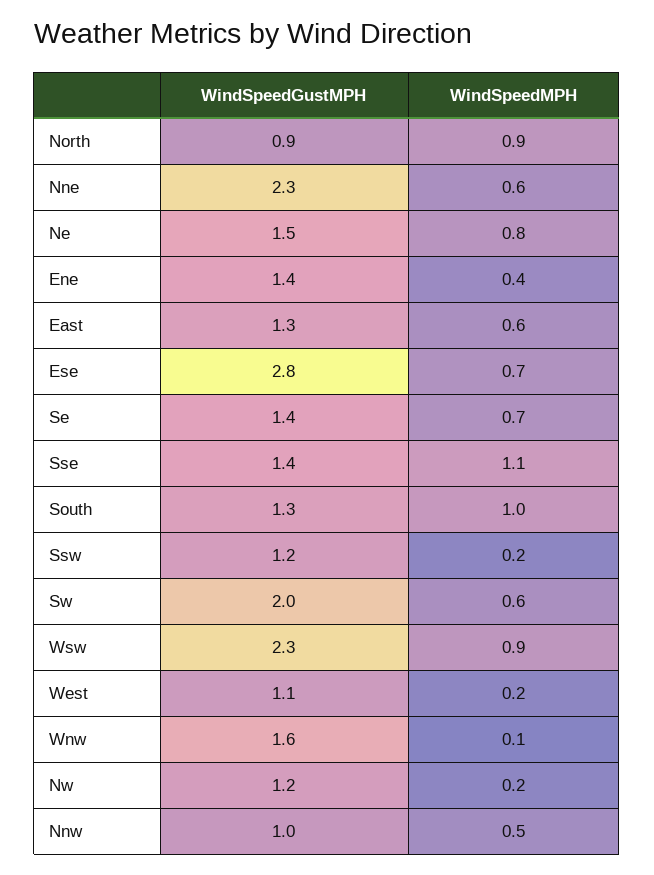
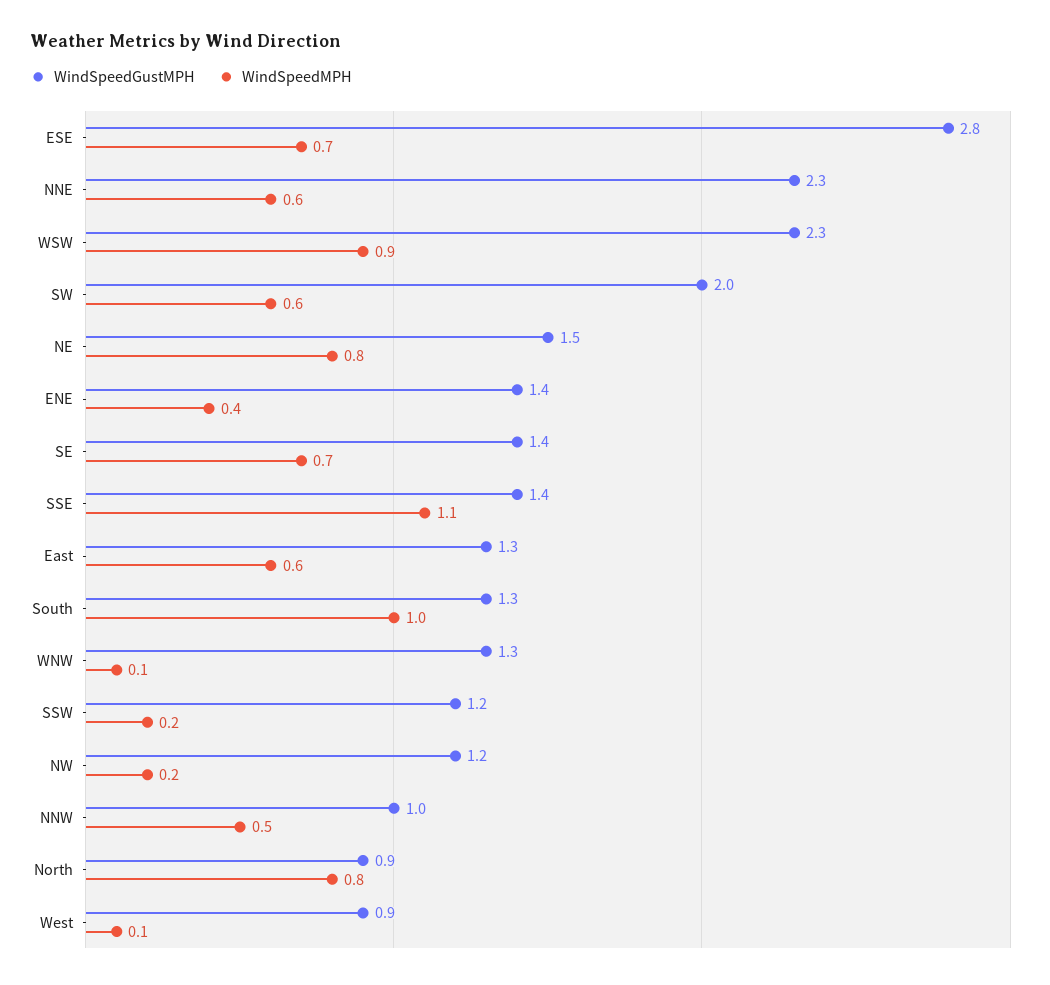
WindSpeedMPH, North: 0.9 -> 0.8
WindSpeedGustMPH, West: 1.1 -> 0.9
WindSpeedMPH, West: 0.2 -> 0.1
WindSpeedGustMPH, Wnw: 1.6 -> 1.3

